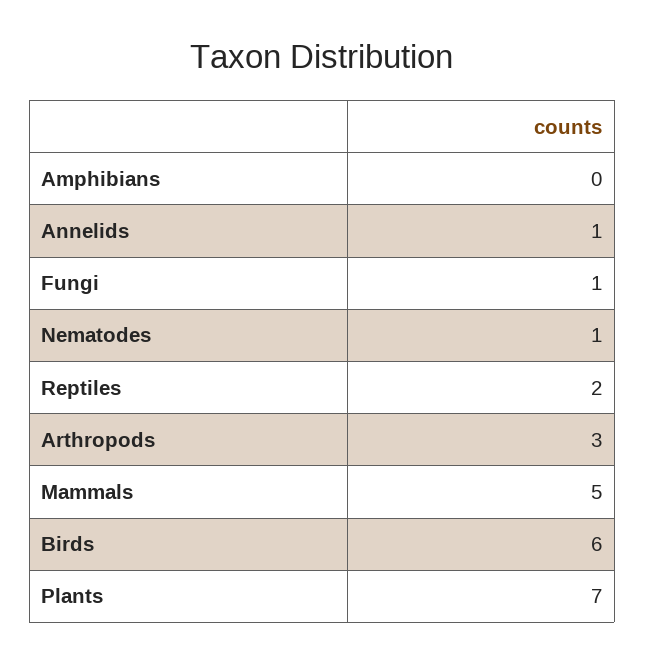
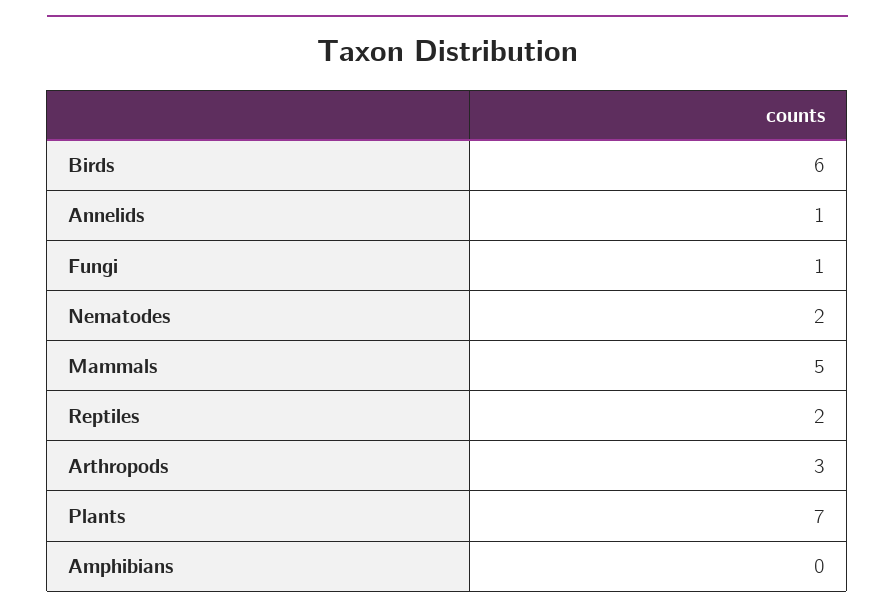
Nematodes: 1 -> 2

